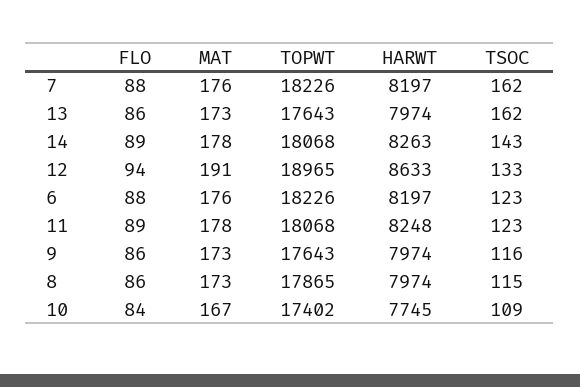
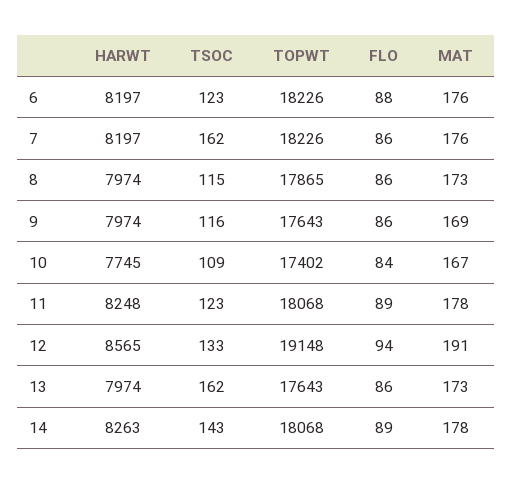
FLO, 7: 88 -> 86
TOPWT, 12: 18965 -> 19148
HARWT, 12: 8633 -> 8565
MAT, 9: 173 -> 169

